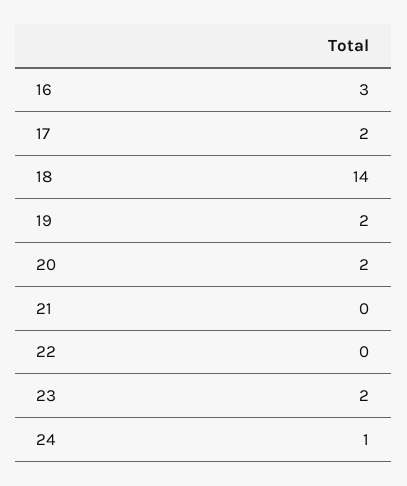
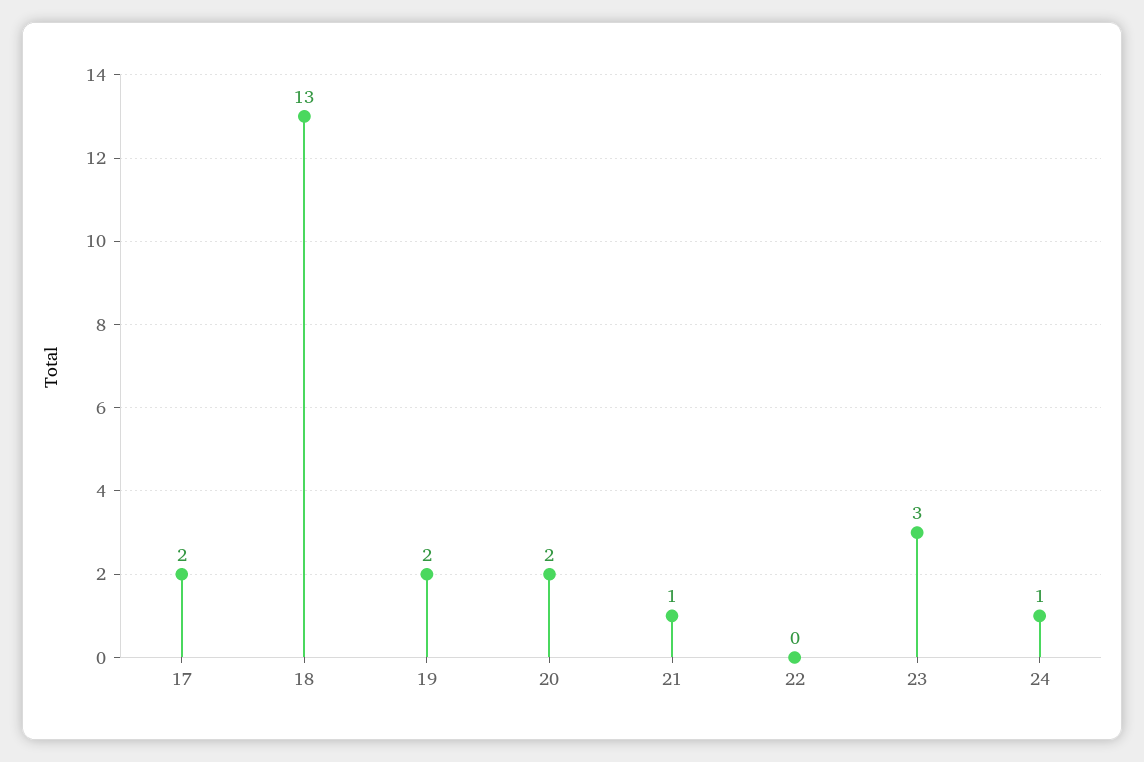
16: 3 -> none
18: 14 -> 13
21: 0 -> 1
23: 2 -> 3

